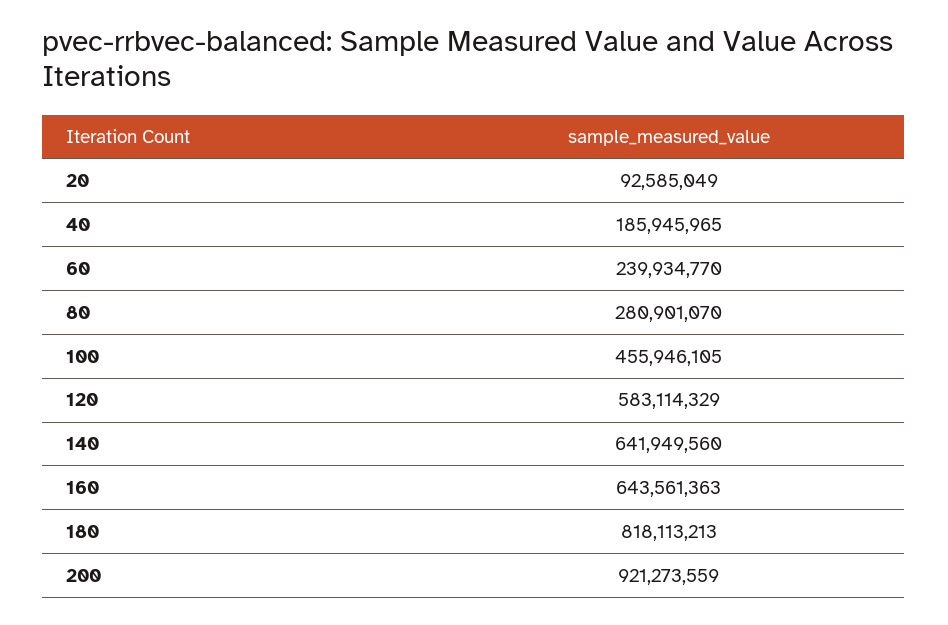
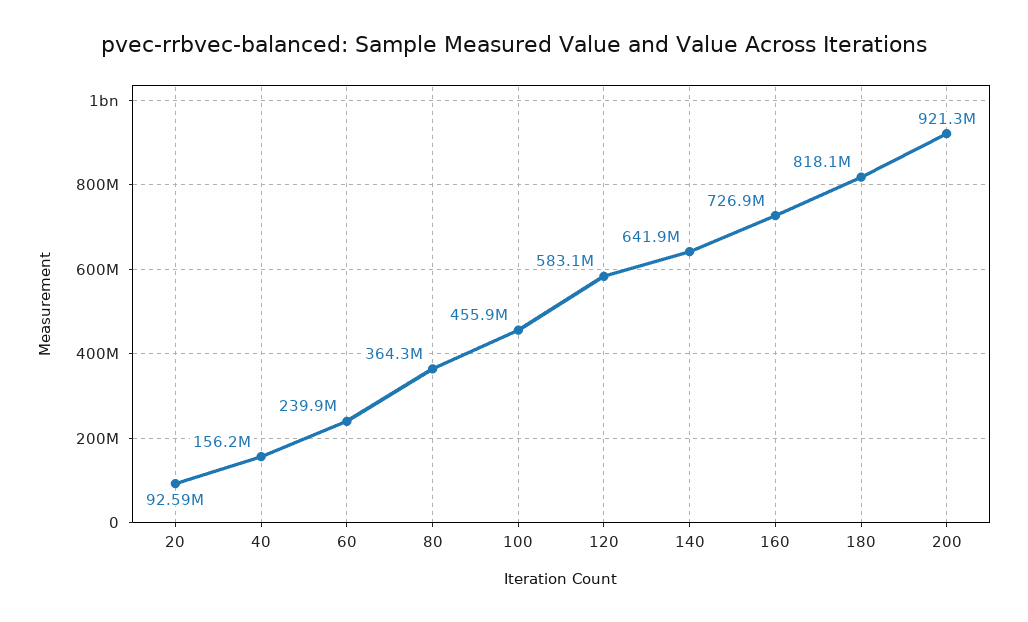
40: 185945965 -> 156200000
80: 280901070 -> 364300000
160: 643561363 -> 726900000

